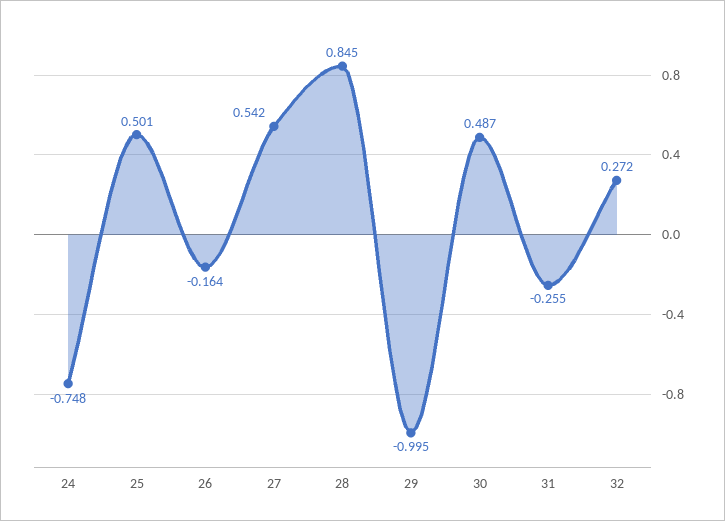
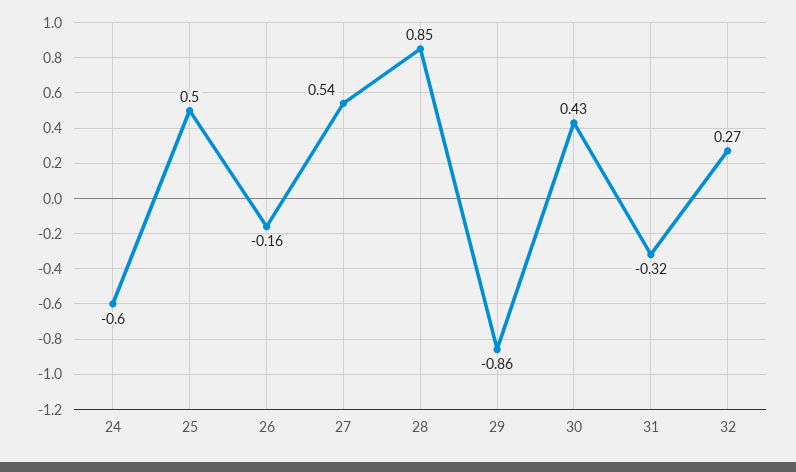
24: -0.748 -> -0.6
29: -0.995 -> -0.86
30: 0.487 -> 0.43
31: -0.255 -> -0.32

